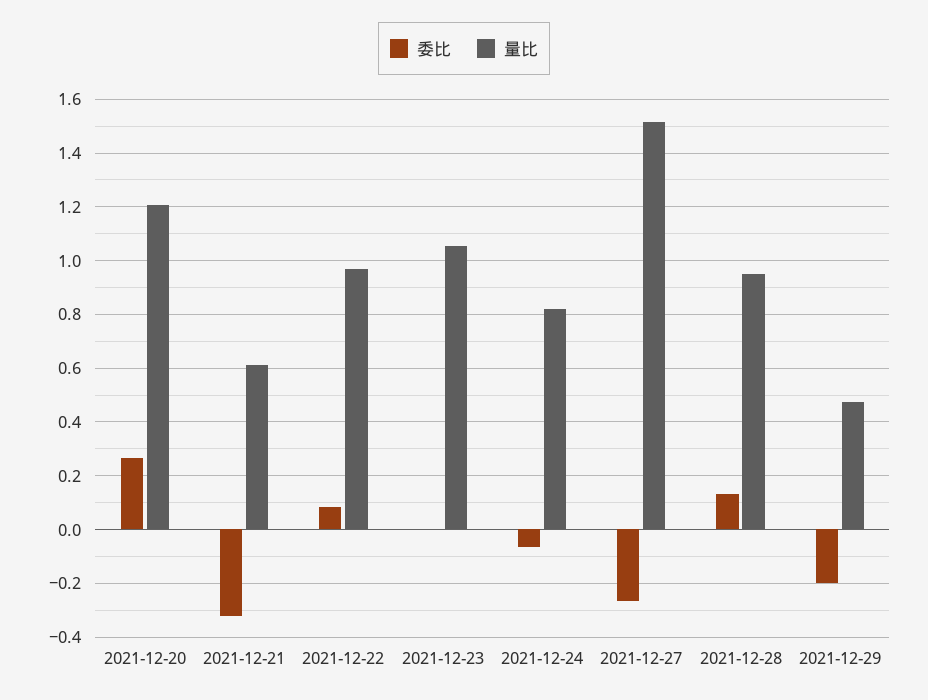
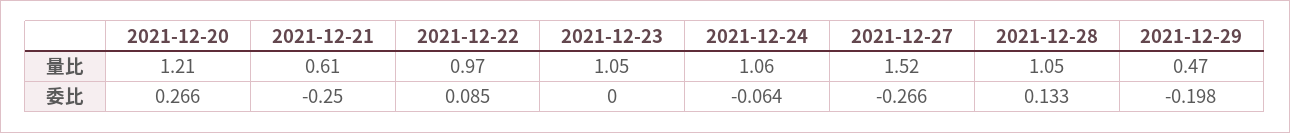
委比, 2021-12-21: -0.325 -> -0.25
量比, 2021-12-24: 0.825 -> 1.06
量比, 2021-12-28: 0.95 -> 1.05

